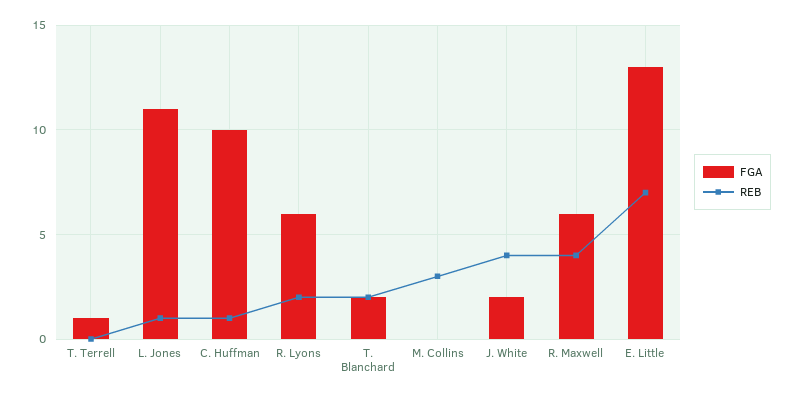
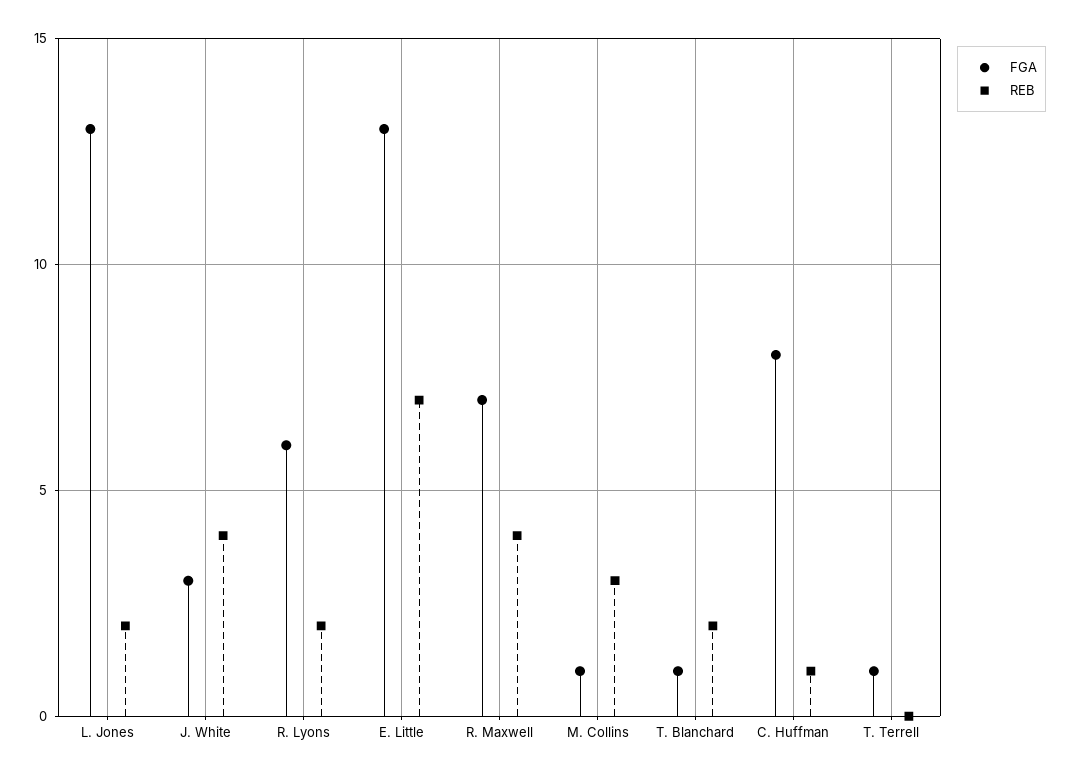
FGA, L. Jones: 11 -> 13
REB, L. Jones: 1 -> 2
FGA, C. Huffman: 10 -> 8
FGA, T. Blanchard: 2 -> 1
FGA, M. Collins: 0 -> 1
FGA, J. White: 2 -> 3
FGA, R. Maxwell: 6 -> 7

